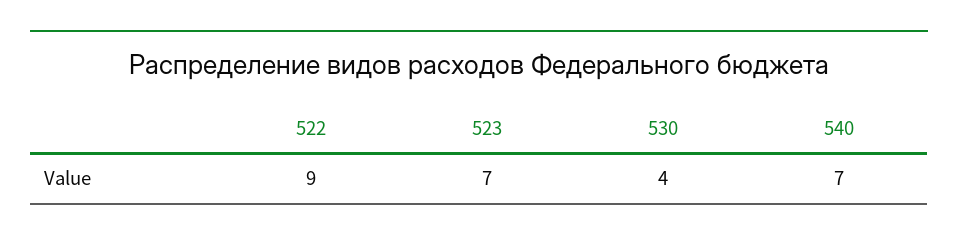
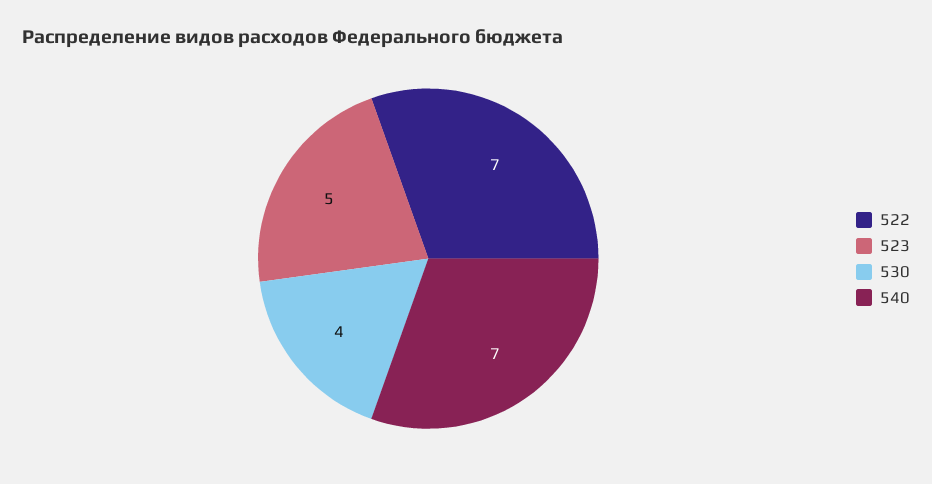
522: 9 -> 7
523: 7 -> 5

